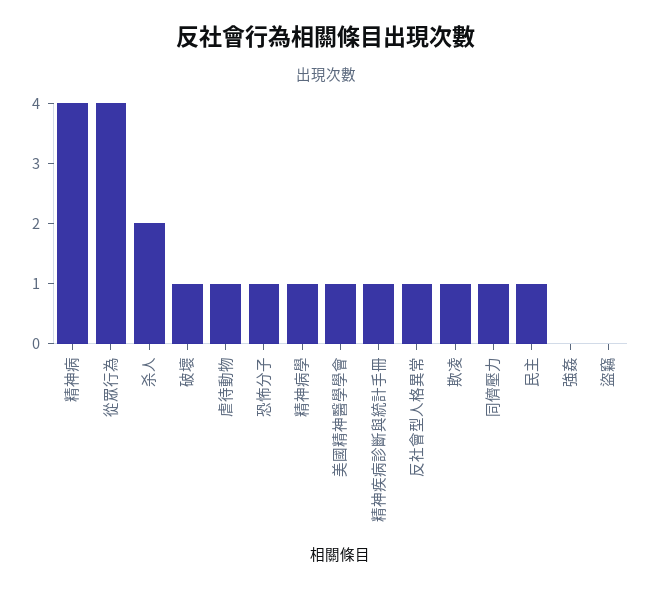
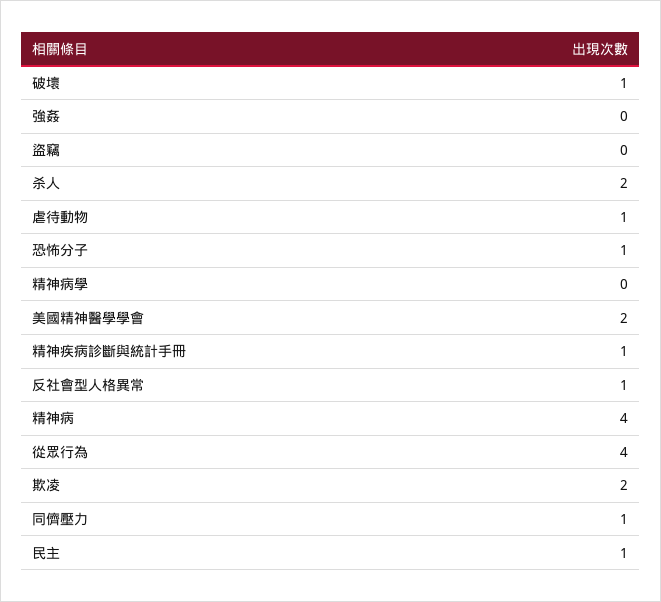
精神病學: 1 -> 0
美國精神醫學學會: 1 -> 2
欺凌: 1 -> 2

